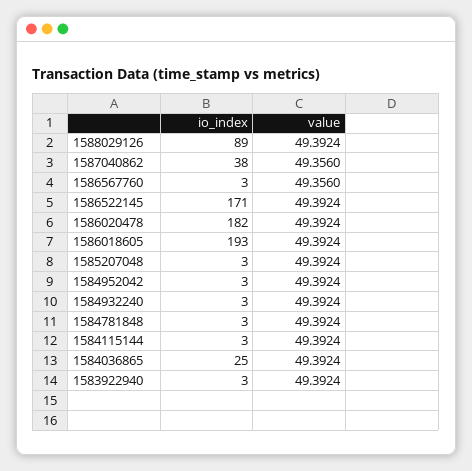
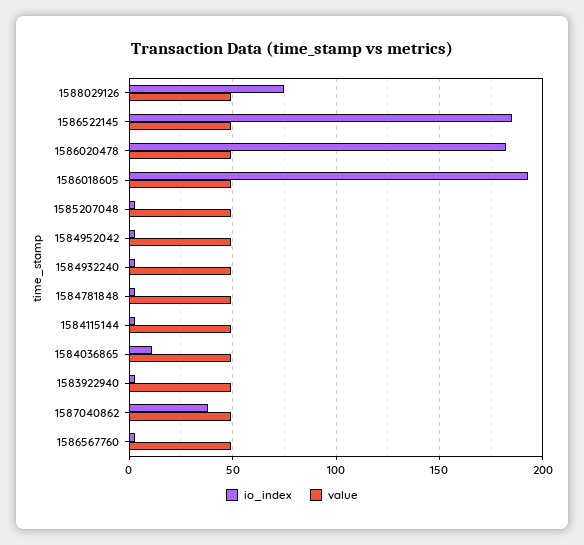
io_index, 1588029126: 89 -> 75
io_index, 1586522145: 171 -> 185
io_index, 1584036865: 25 -> 10

